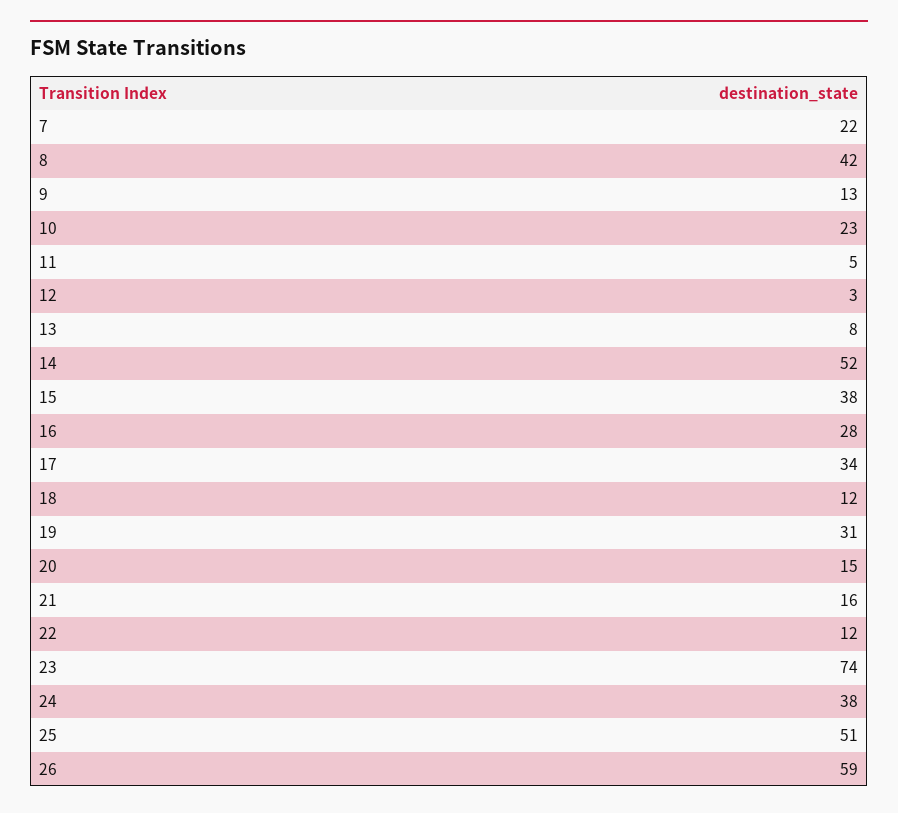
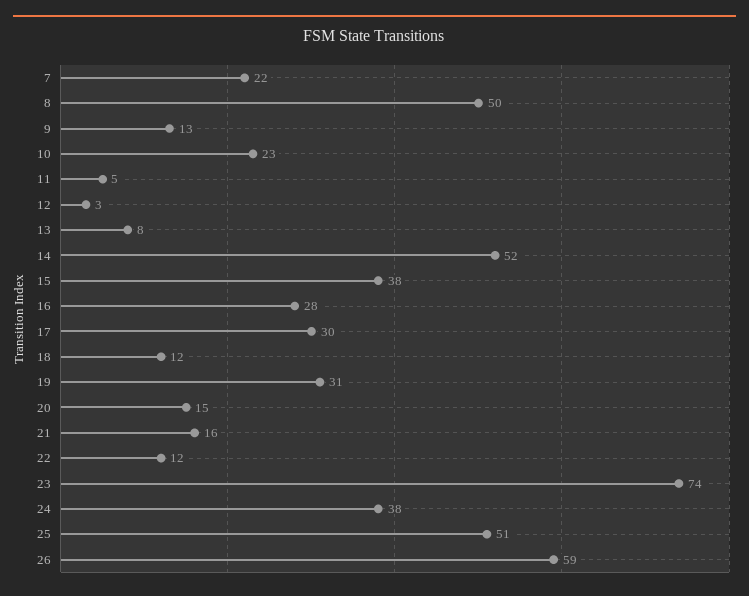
8: 42 -> 50
17: 34 -> 30

